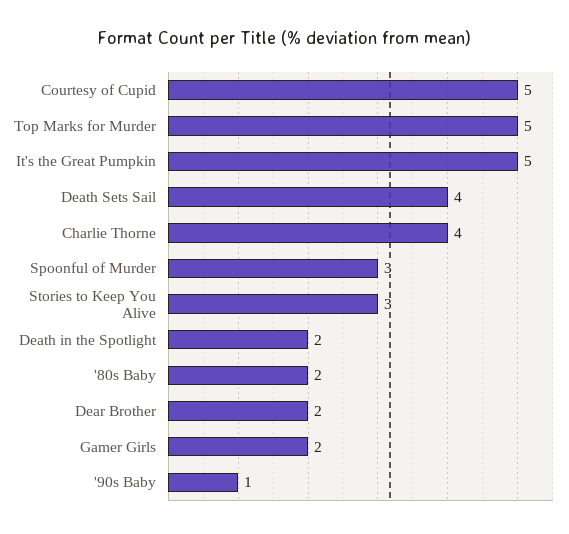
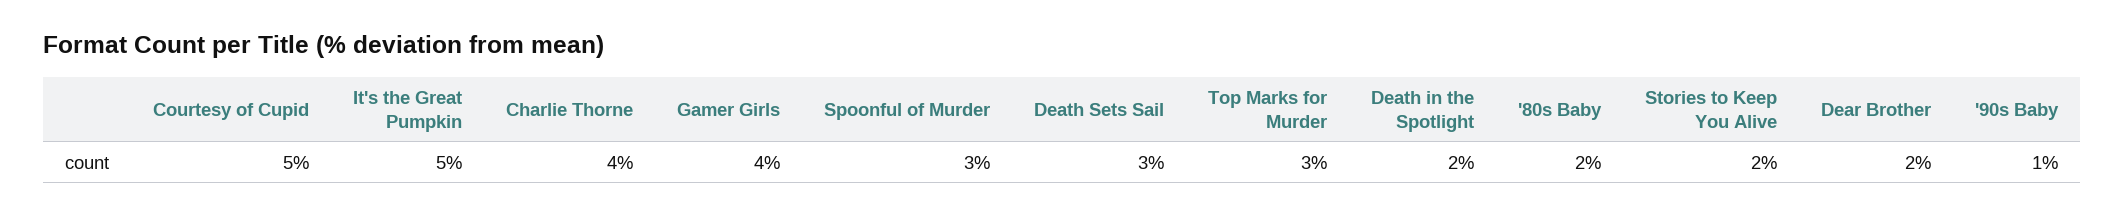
Top Marks for Murder: 5 -> 3
Death Sets Sail: 4 -> 3
Stories to Keep You Alive: 3 -> 2
Gamer Girls: 2 -> 4

